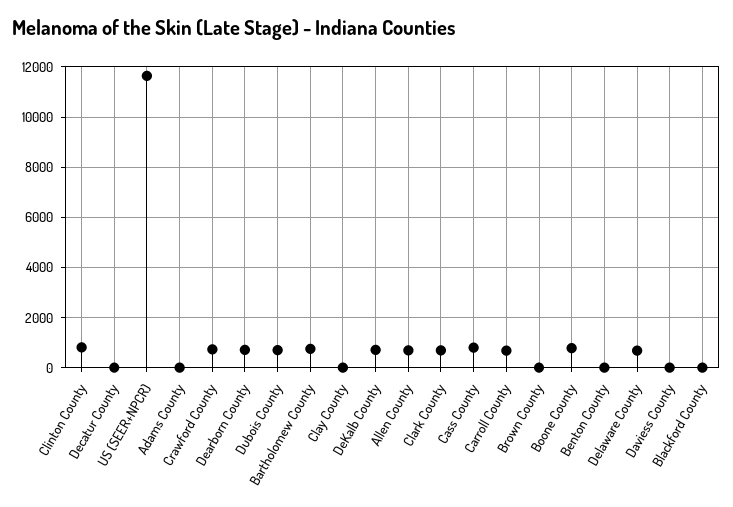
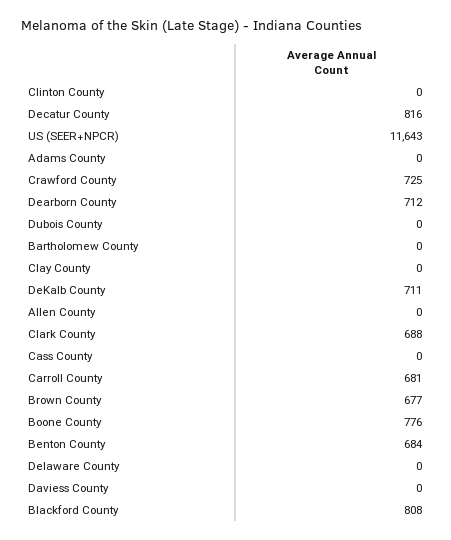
Clinton County: 750 -> 0
Decatur County: 0 -> 816
Dubois County: 750 -> 0
Bartholomew County: 750 -> 0
Allen County: 750 -> 0
Cass County: 750 -> 0
Brown County: 0 -> 677
Benton County: 0 -> 684
Delaware County: 750 -> 0
Blackford County: 0 -> 808

